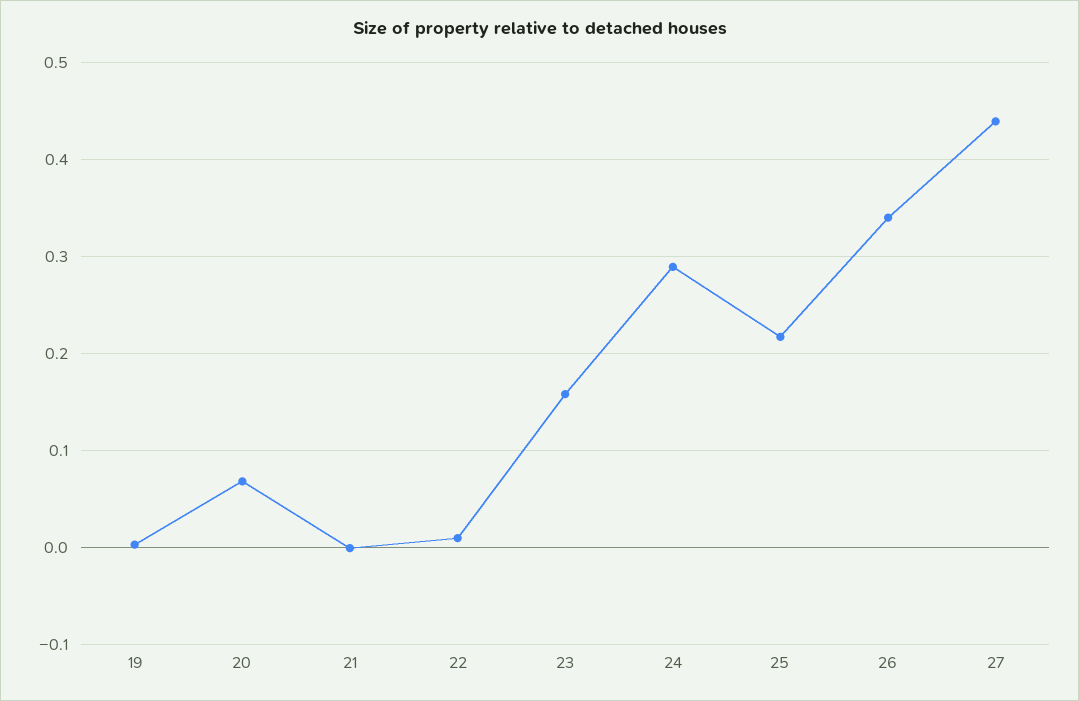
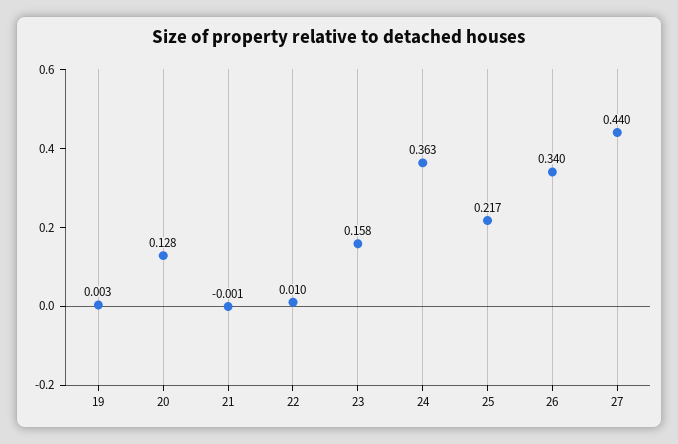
20: 0.07 -> 0.128
24: 0.29 -> 0.363

